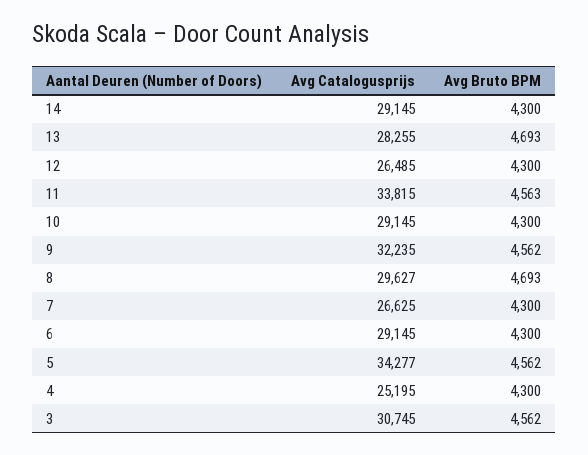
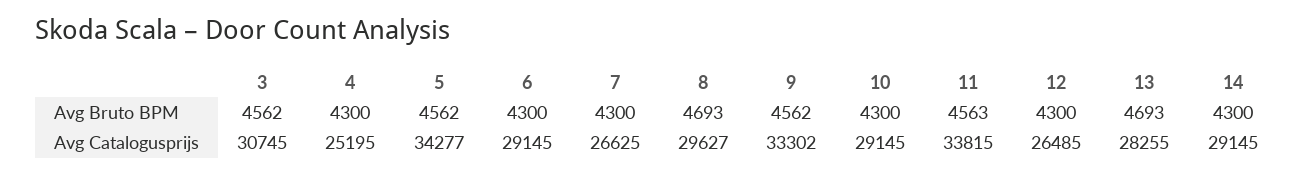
Avg Catalogusprijs, 9: 32235 -> 33302

